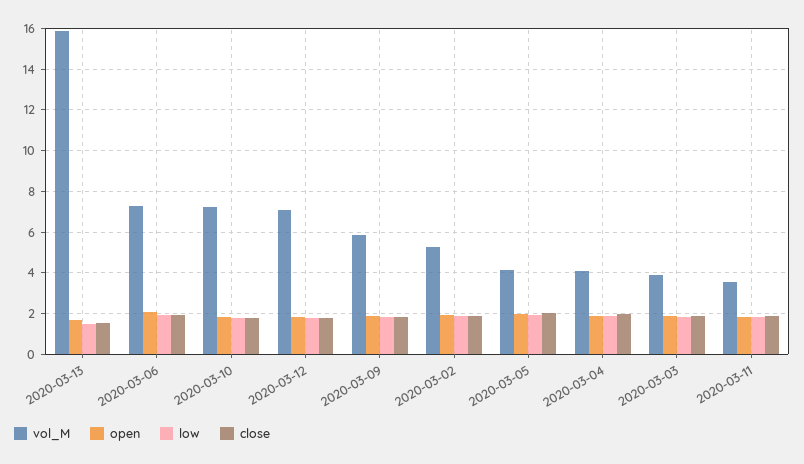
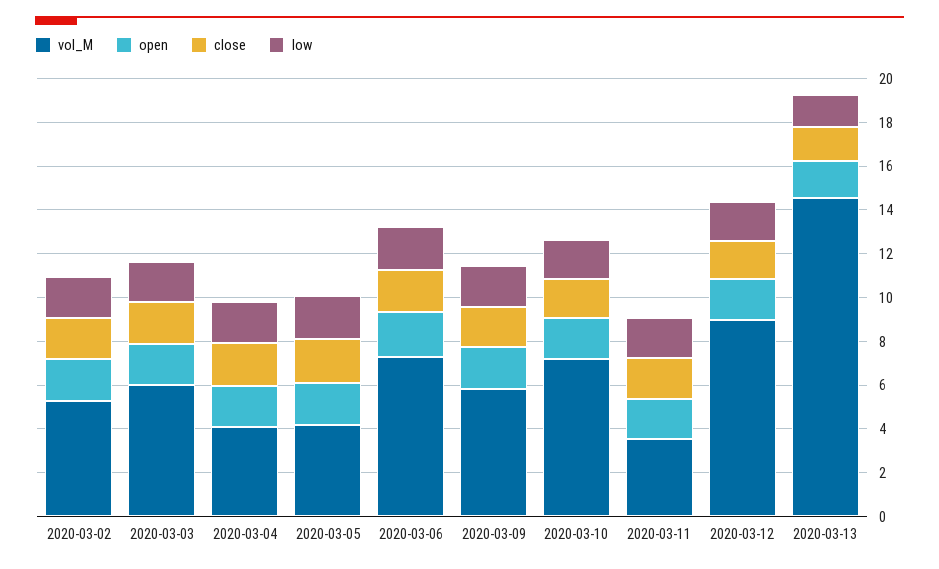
vol_M, 2020-03-13: 16 -> 14.5
vol_M, 2020-03-12: 7 -> 9
vol_M, 2020-03-03: 4 -> 6

